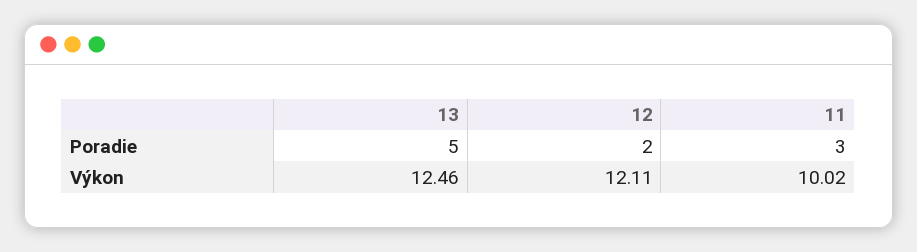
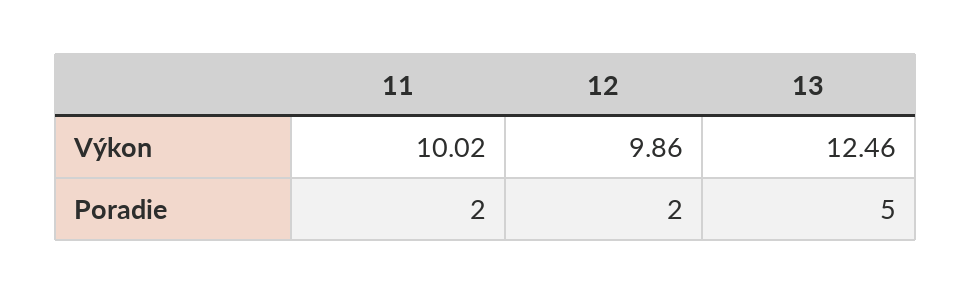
11, Poradie: 3 -> 2
12, Výkon: 12.11 -> 9.86

